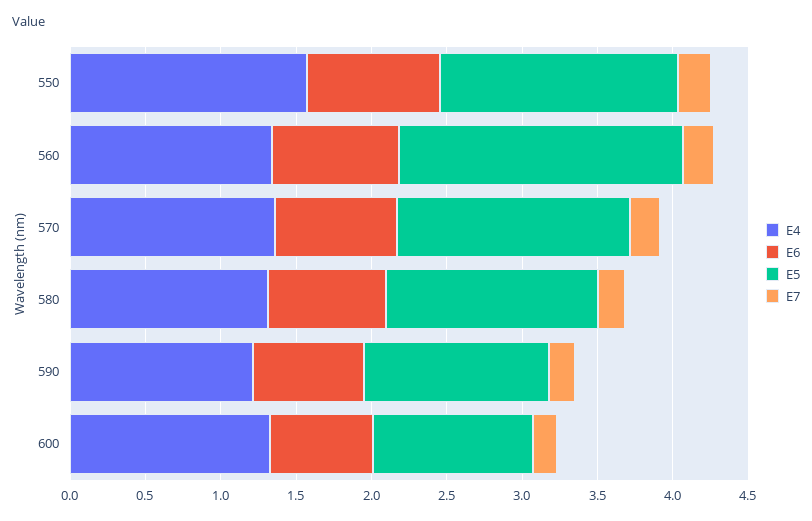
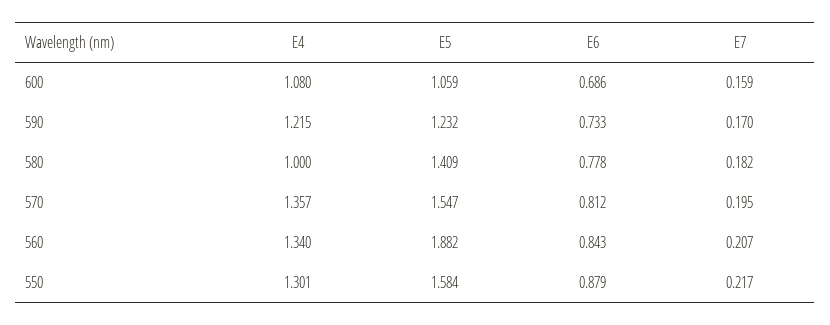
E4, 550: 1.6 -> 1.301
E4, 580: 1.3 -> 1
E4, 600: 1.3 -> 1.08

